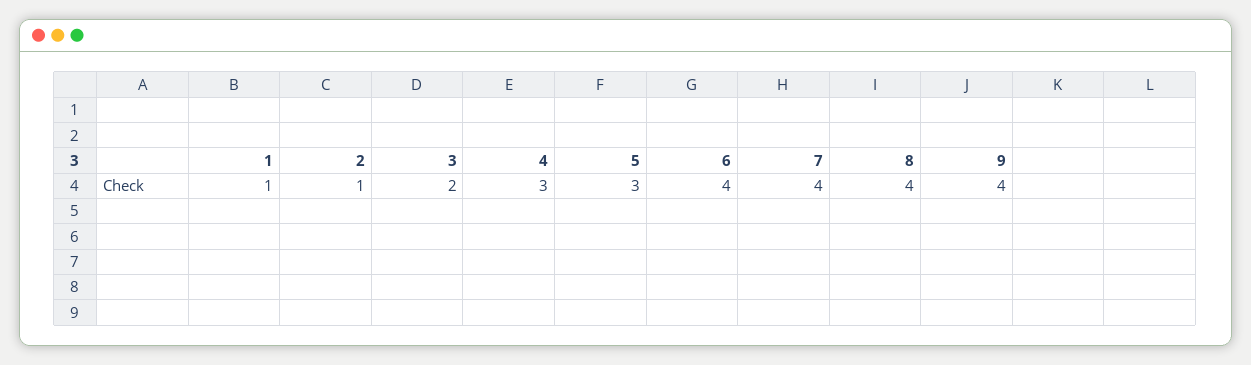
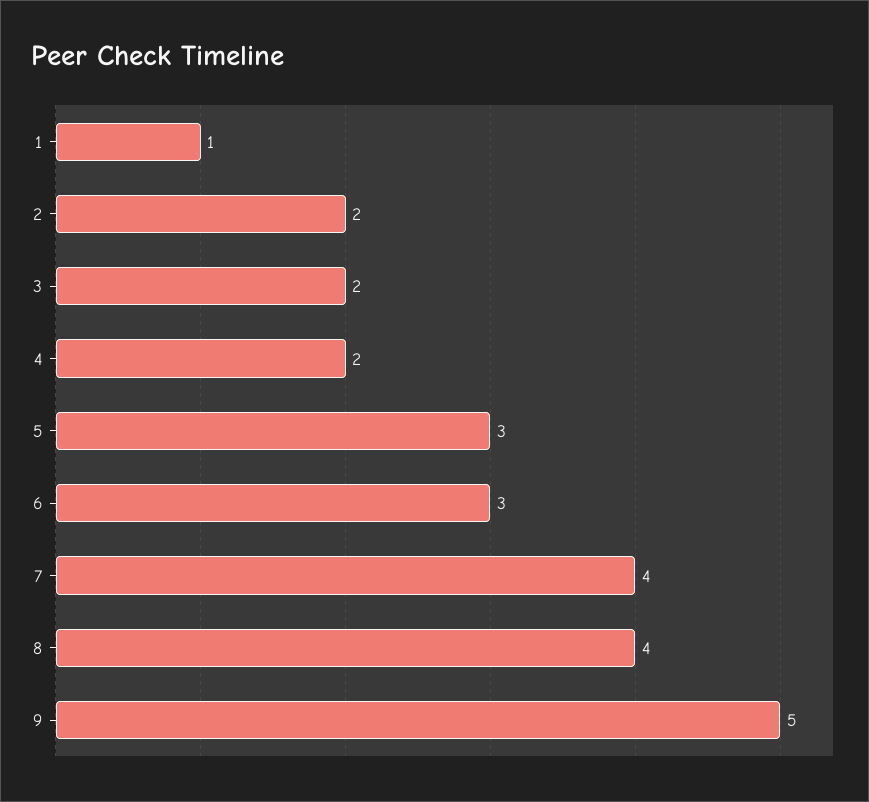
2: 1 -> 2
4: 3 -> 2
6: 4 -> 3
9: 4 -> 5

